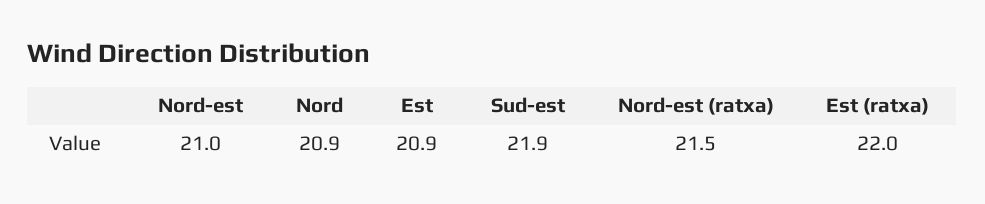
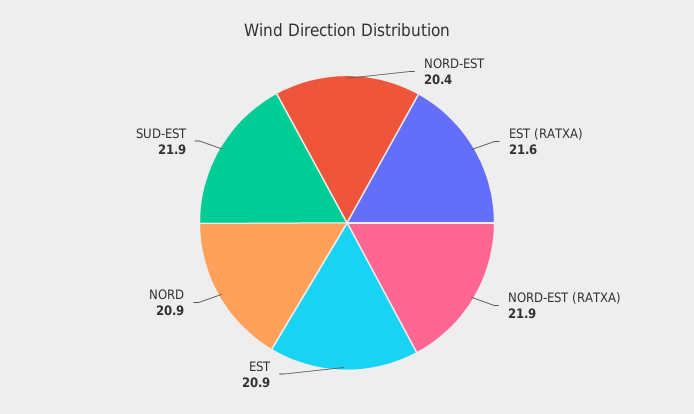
Nord-est: 21 -> 20.4
Nord-est (ratxa): 21.5 -> 21.9
Est (ratxa): 22 -> 21.6

